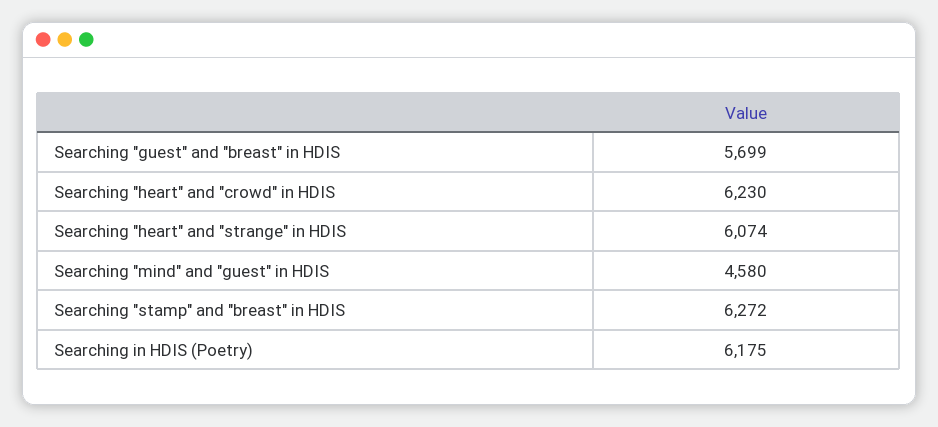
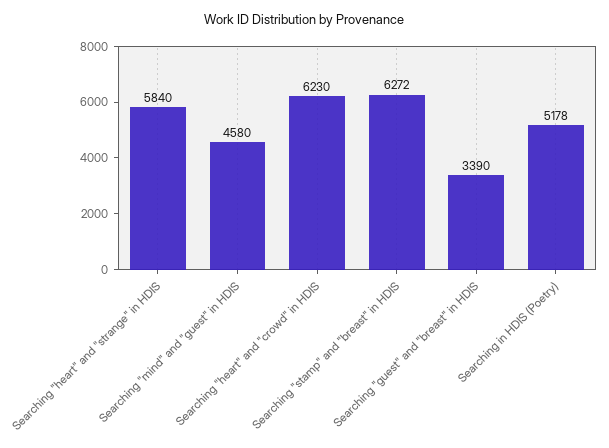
Searching "guest" and "breast" in HDIS: 5699 -> 3390
Searching "heart" and "strange" in HDIS: 6074 -> 5840
Searching in HDIS (Poetry): 6175 -> 5178

